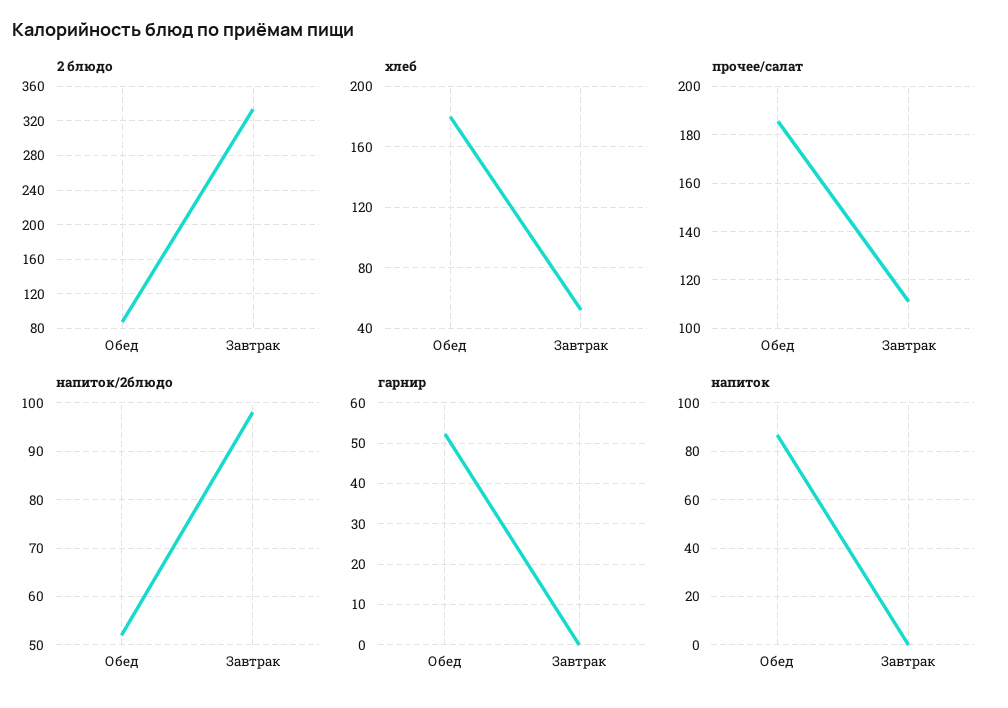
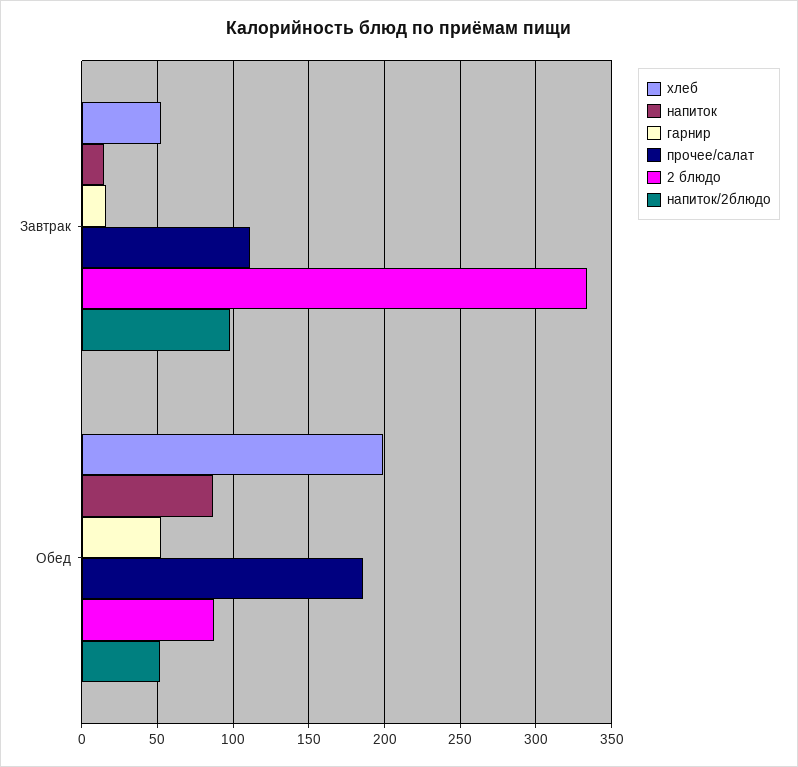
хлеб, Обед: 180 -> 200
гарнир, Завтрак: 0 -> 15
напиток, Завтрак: 0 -> 15

